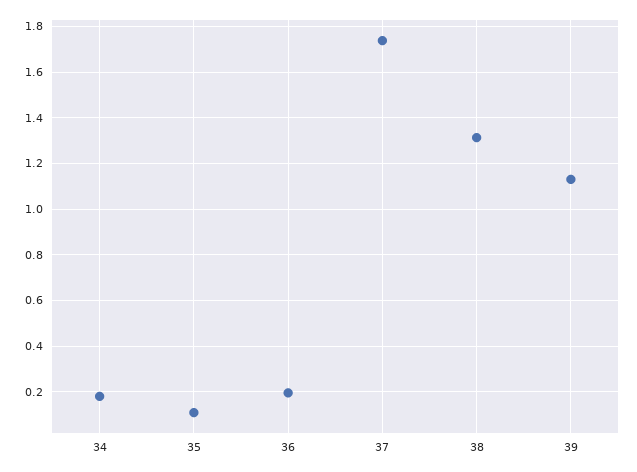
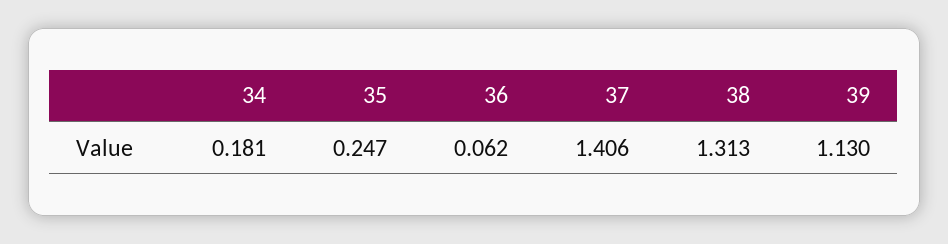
35: 0.1 -> 0.247
36: 0.2 -> 0.062
37: 1.75 -> 1.406

